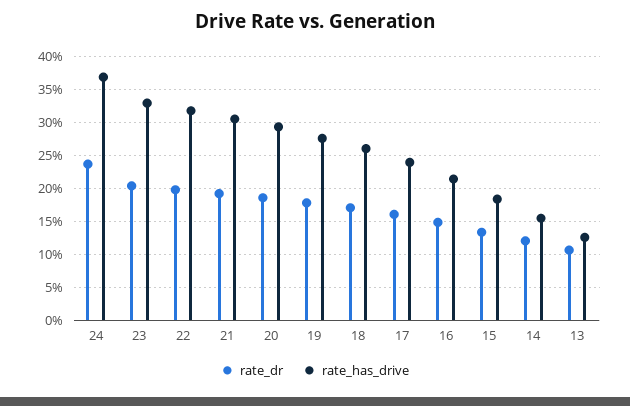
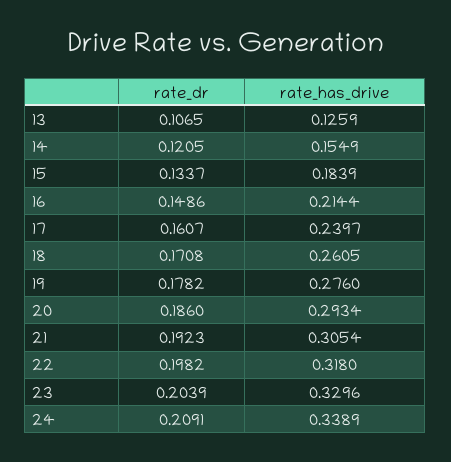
rate_dr, 24: 0.24 -> 0.2091
rate_has_drive, 24: 0.37 -> 0.3389

